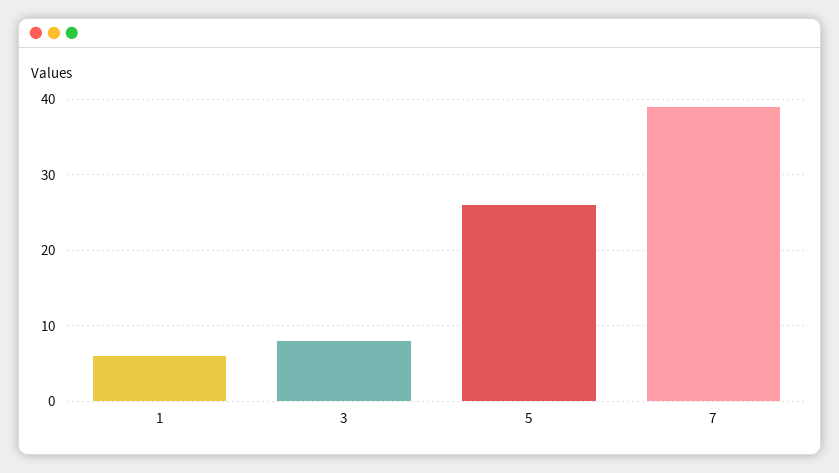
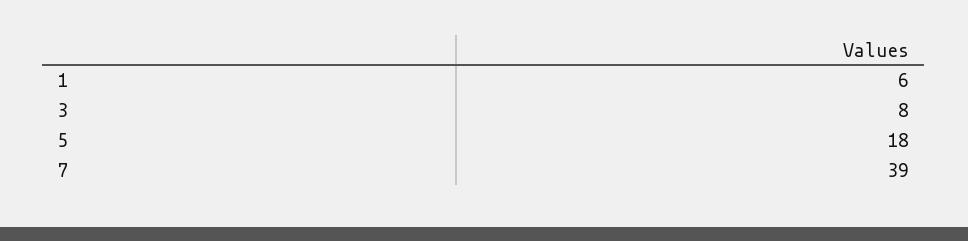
5: 26 -> 18

